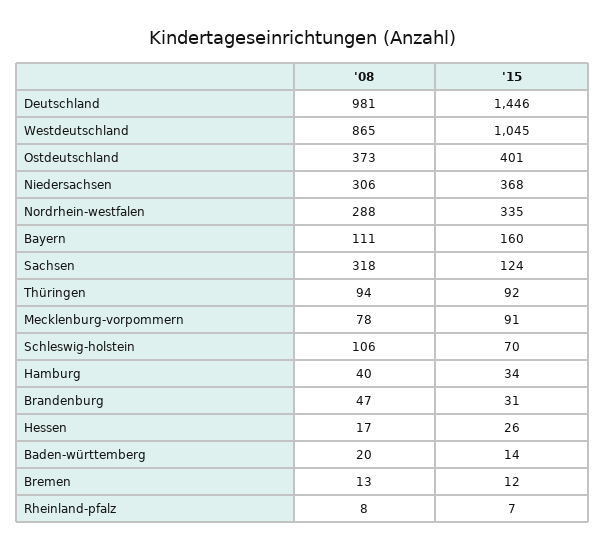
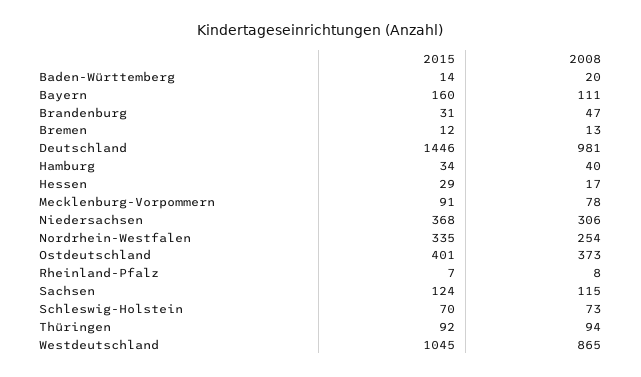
'08, Nordrhein-westfalen: 288 -> 254
'08, Sachsen: 318 -> 115
'08, Schleswig-holstein: 106 -> 73
'15, Hessen: 26 -> 29

